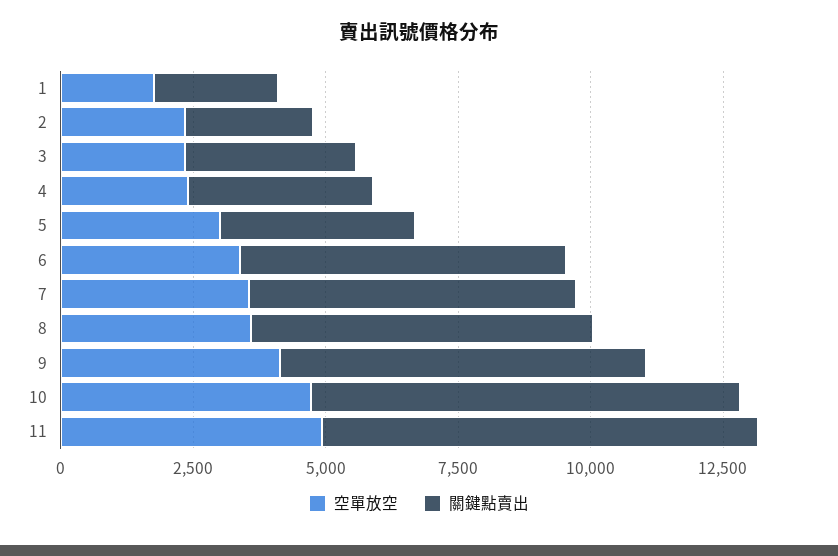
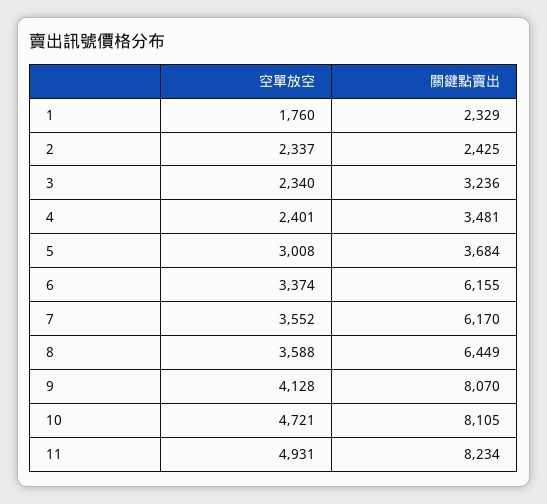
關鍵點賣出, 9: 7000 -> 8070

